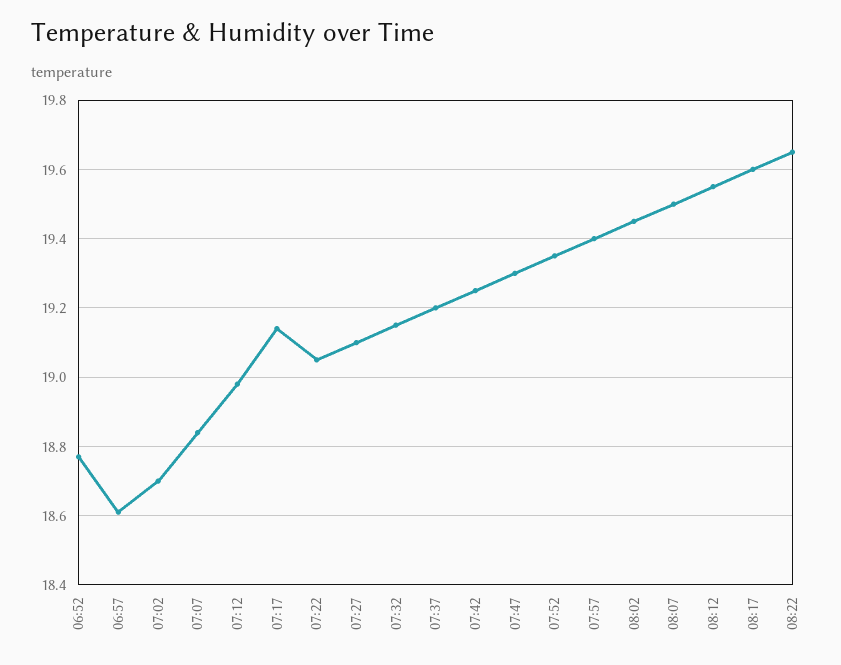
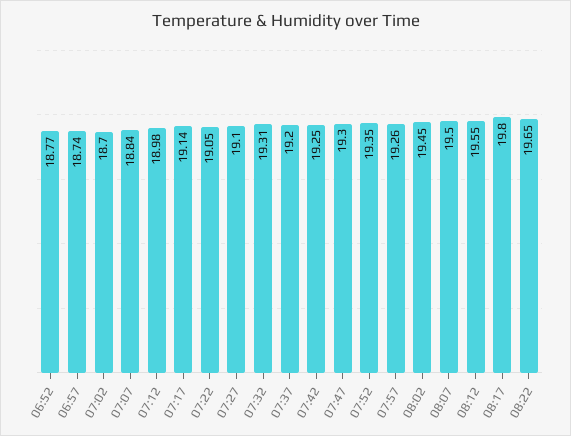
06:57: 18.6 -> 18.74
07:32: 19.15 -> 19.31
07:57: 19.4 -> 19.26
08:17: 19.6 -> 19.8

